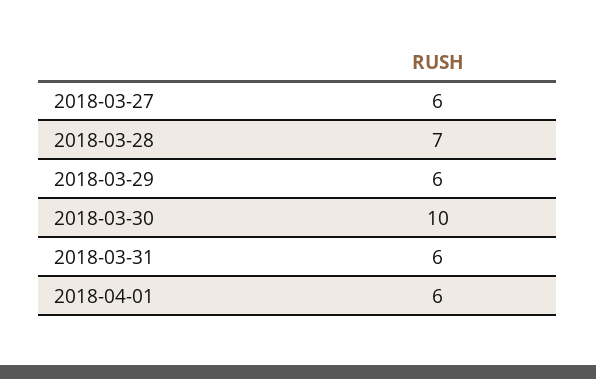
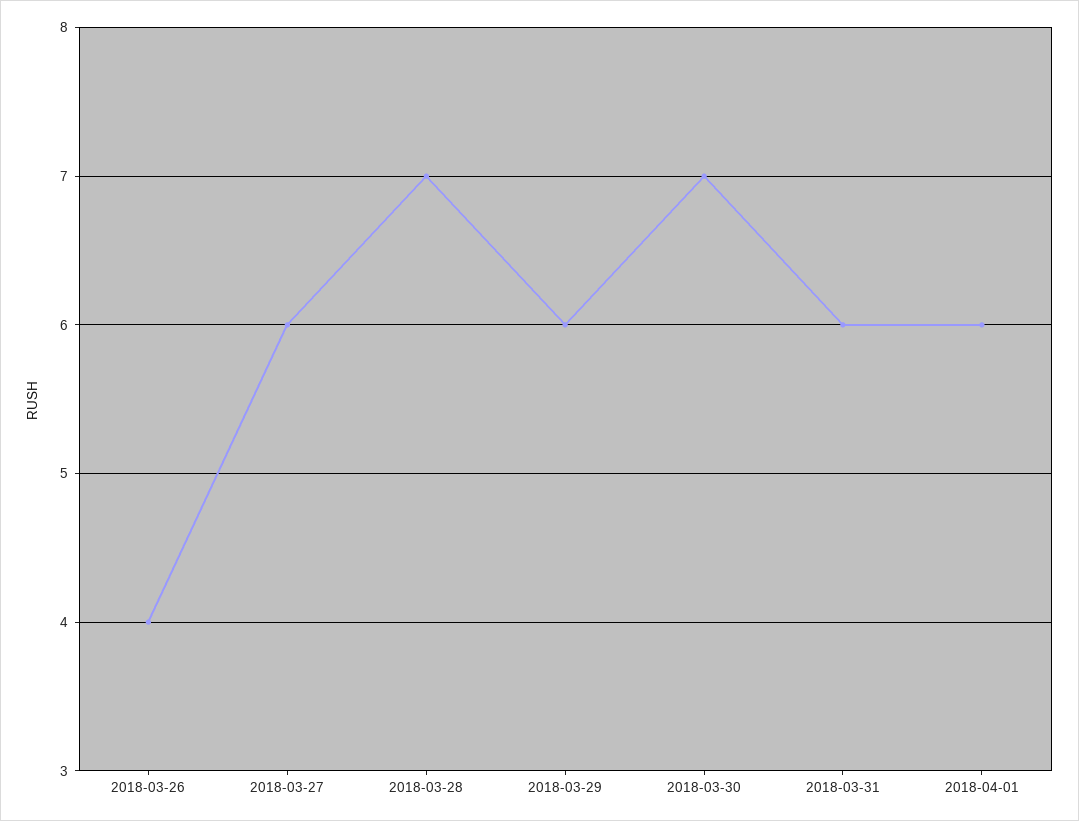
2018-03-30: 10 -> 7
2018-03-26: none -> 4

